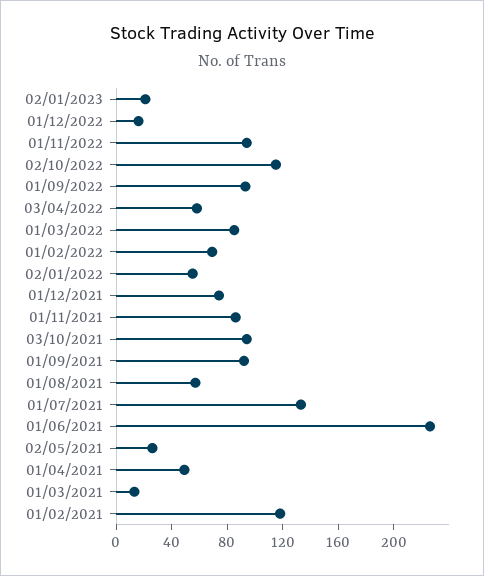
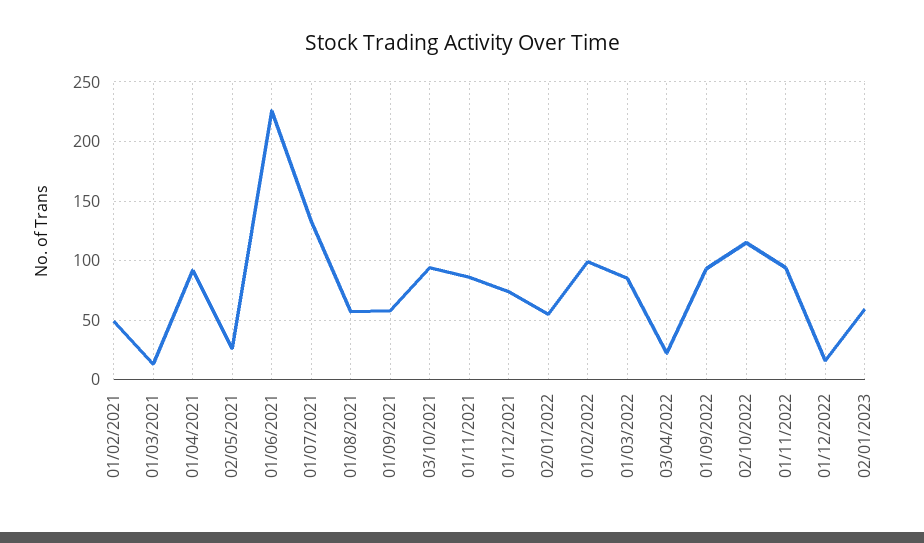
02/01/2023: 20 -> 60
03/04/2022: 60 -> 20
01/02/2022: 70 -> 100
01/09/2021: 90 -> 60
01/04/2021: 50 -> 90
01/02/2021: 120 -> 50

